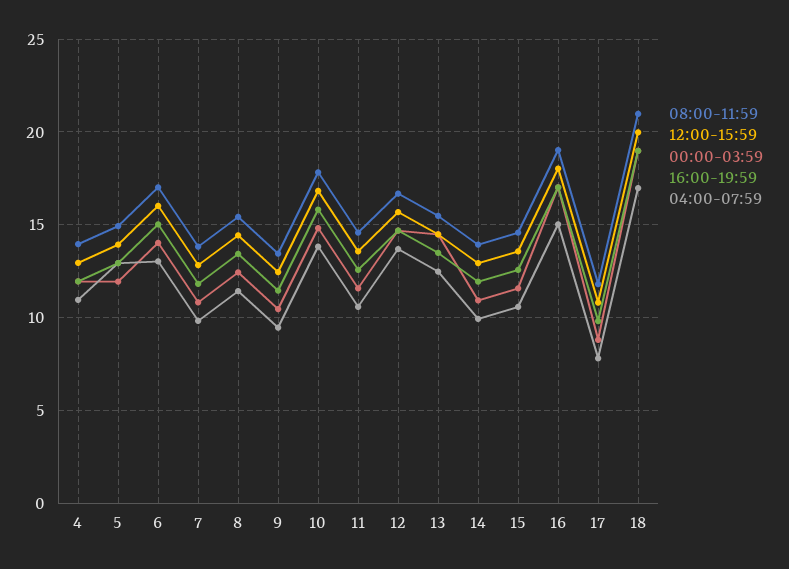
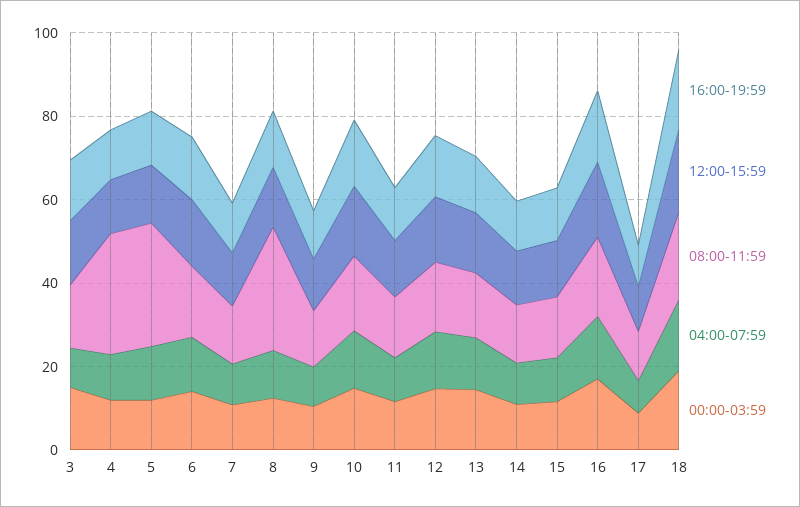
08:00-11:59, 4: 14 -> 30
08:00-11:59, 5: 15 -> 30
08:00-11:59, 8: 15.5 -> 30
16:00-19:59, 3: none -> 15
12:00-15:59, 3: none -> 15
08:00-11:59, 3: none -> 15
04:00-07:59, 3: none -> 10
00:00-03:59, 3: none -> 15

